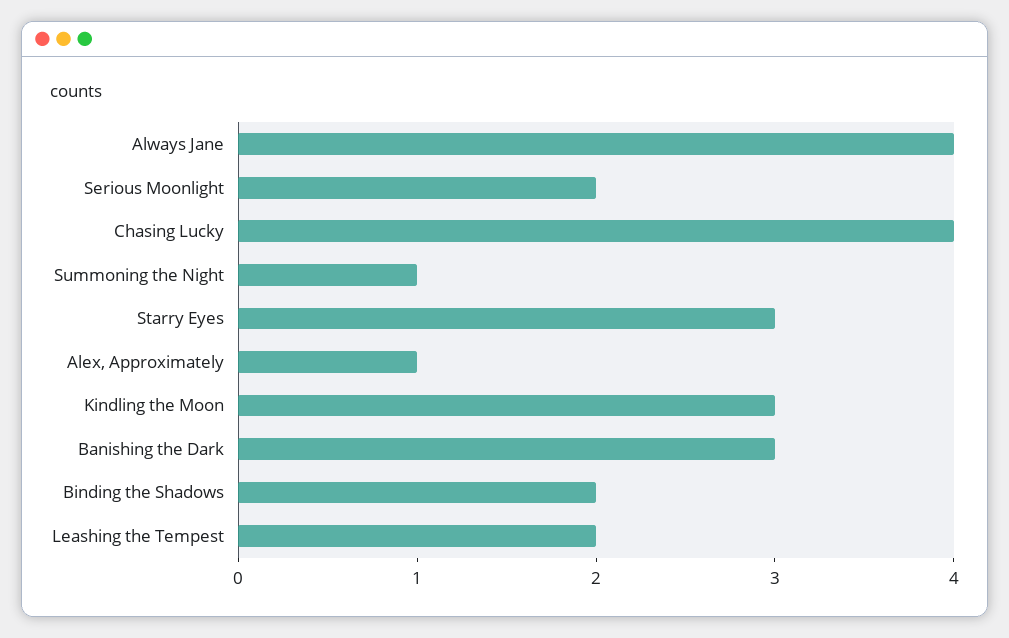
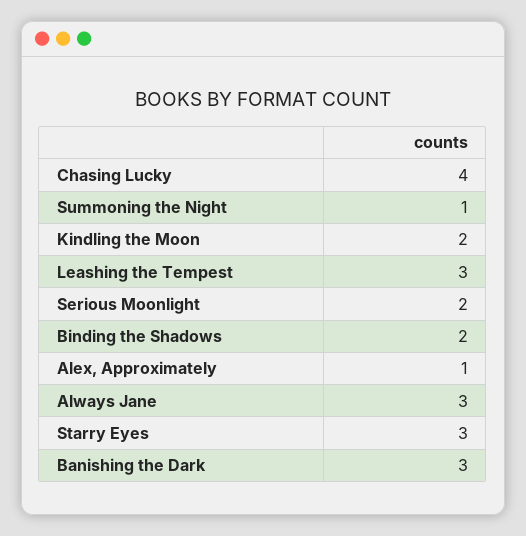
Always Jane: 4 -> 3
Kindling the Moon: 3 -> 2
Leashing the Tempest: 2 -> 3

